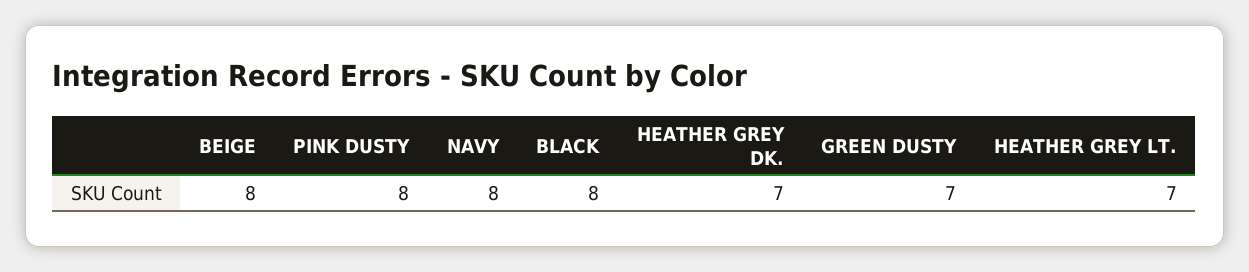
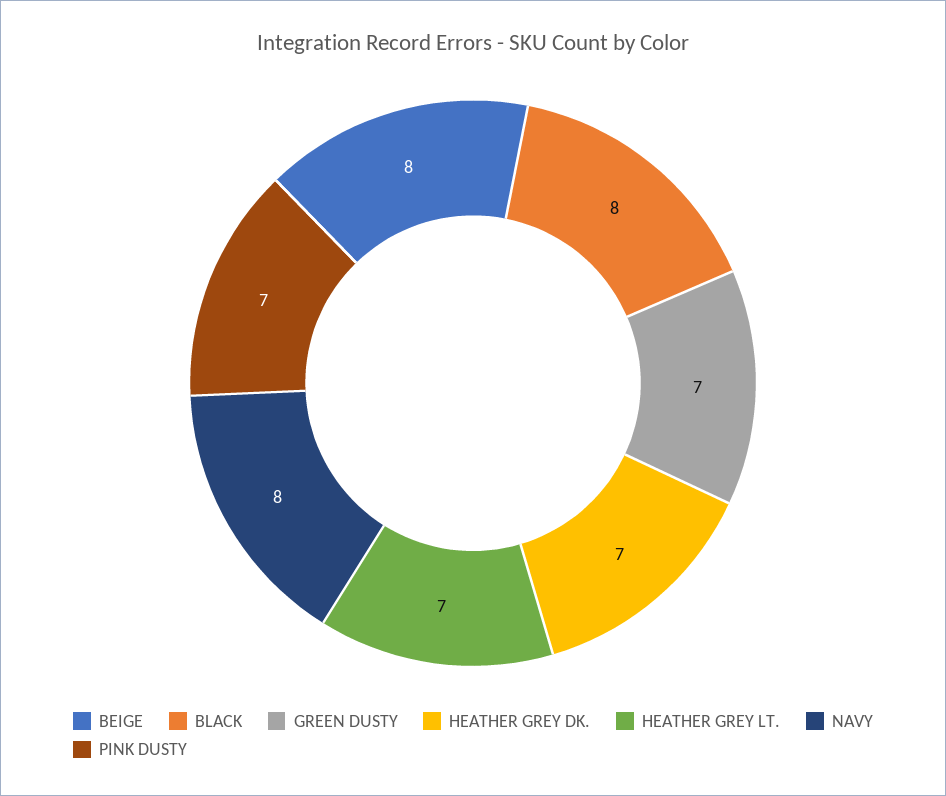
PINK DUSTY: 8 -> 7

